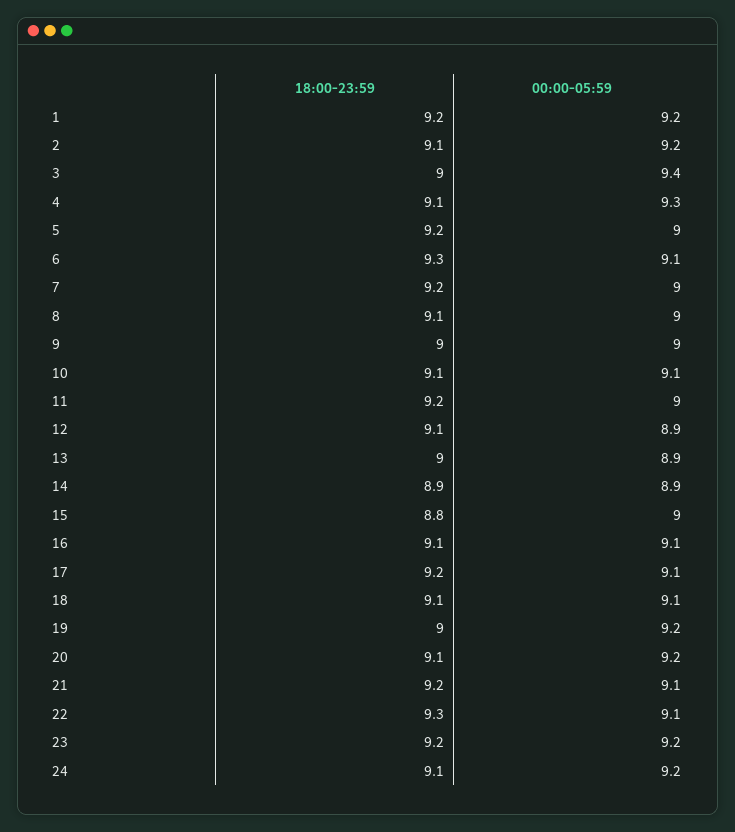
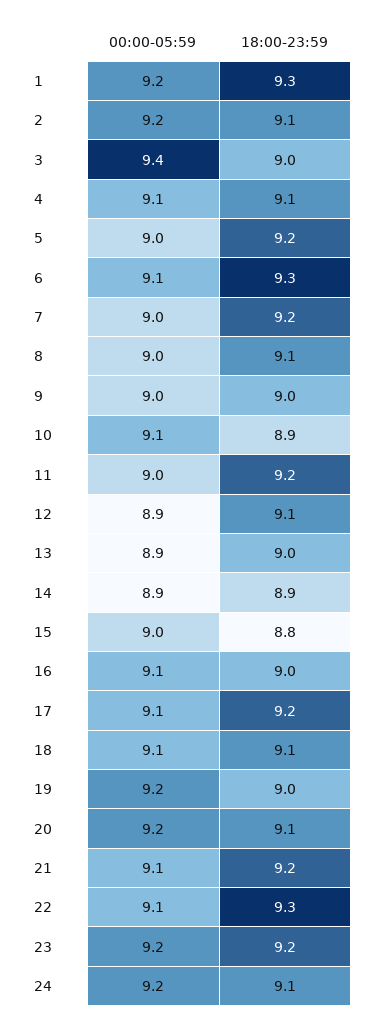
18:00-23:59, 1: 9.2 -> 9.3
00:00-05:59, 4: 9.3 -> 9.1
18:00-23:59, 10: 9.1 -> 8.9
18:00-23:59, 16: 9.1 -> 9

